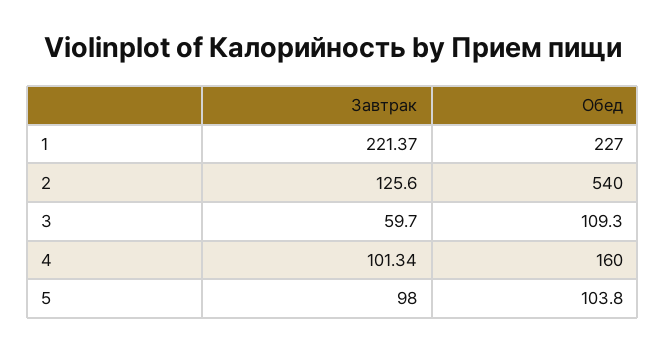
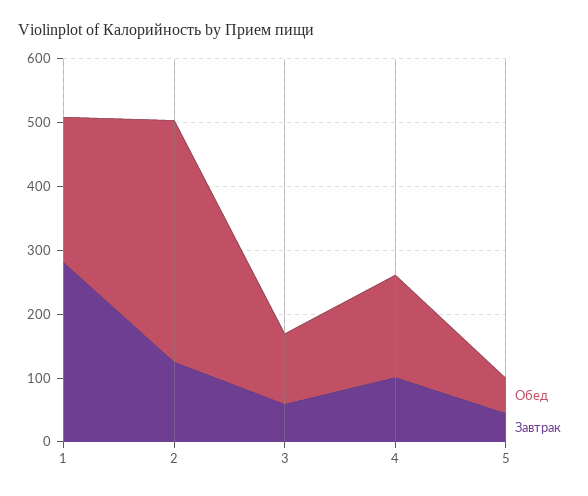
Завтрак, 1: 221.37 -> 280
Обед, 2: 540 -> 380
Завтрак, 5: 98 -> 40
Обед, 5: 103.8 -> 60

